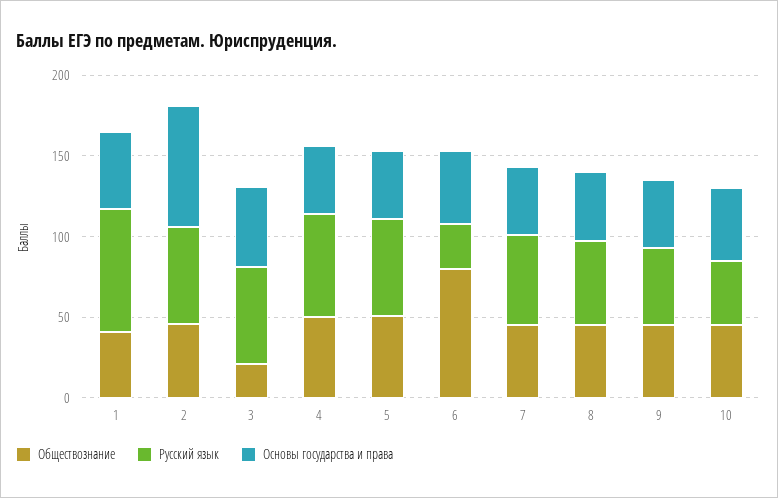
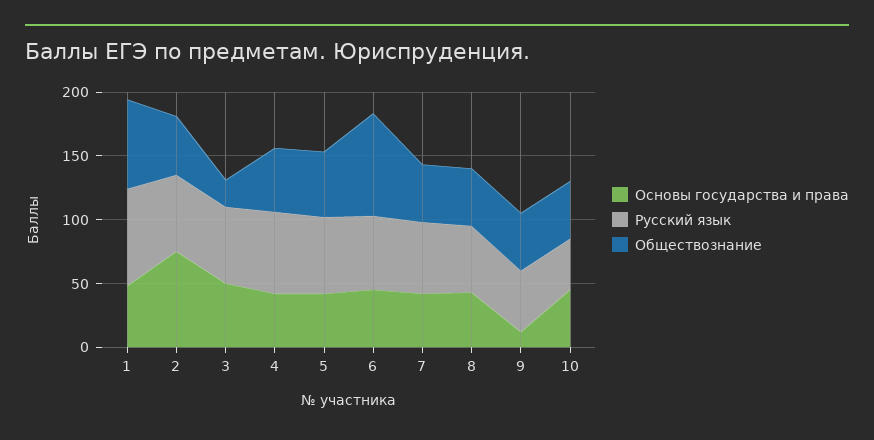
Обществознание, 1: 40 -> 70
Русский язык, 6: 30 -> 60
Основы государства и права, 9: 40 -> 10

